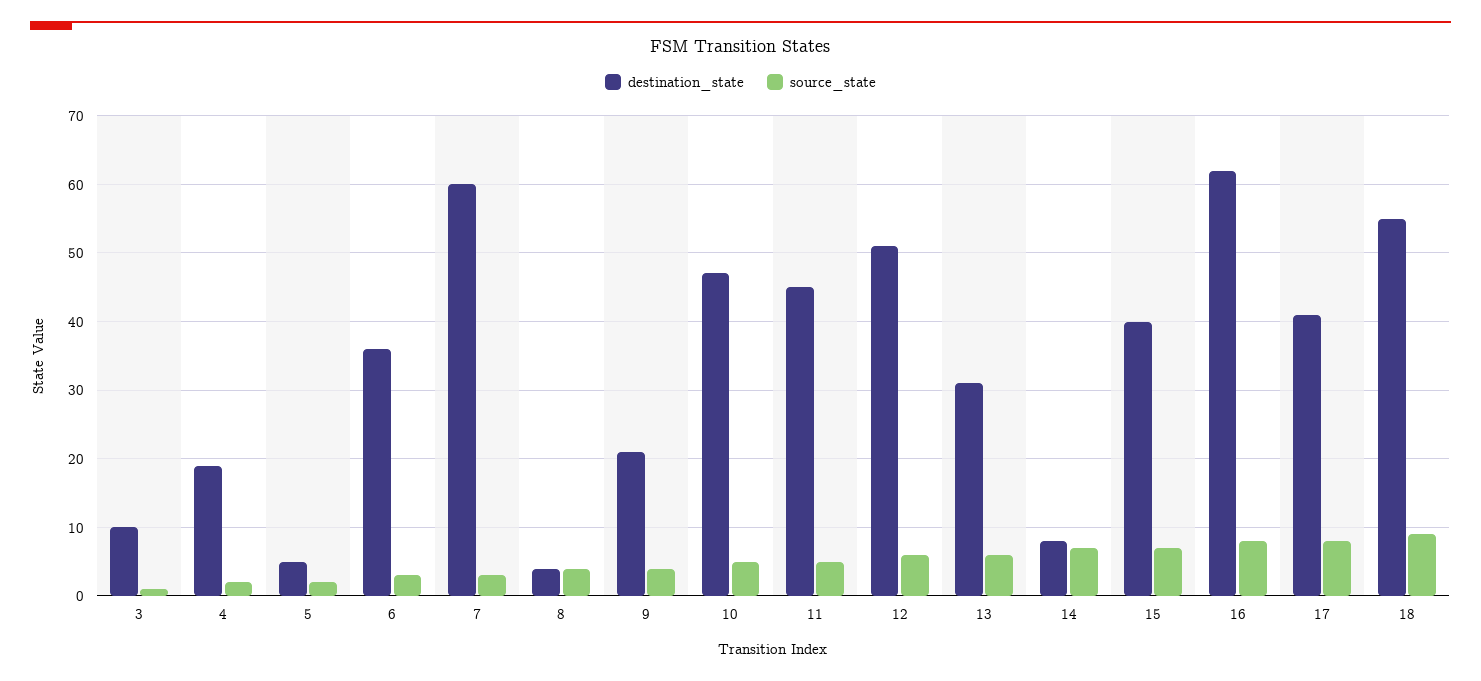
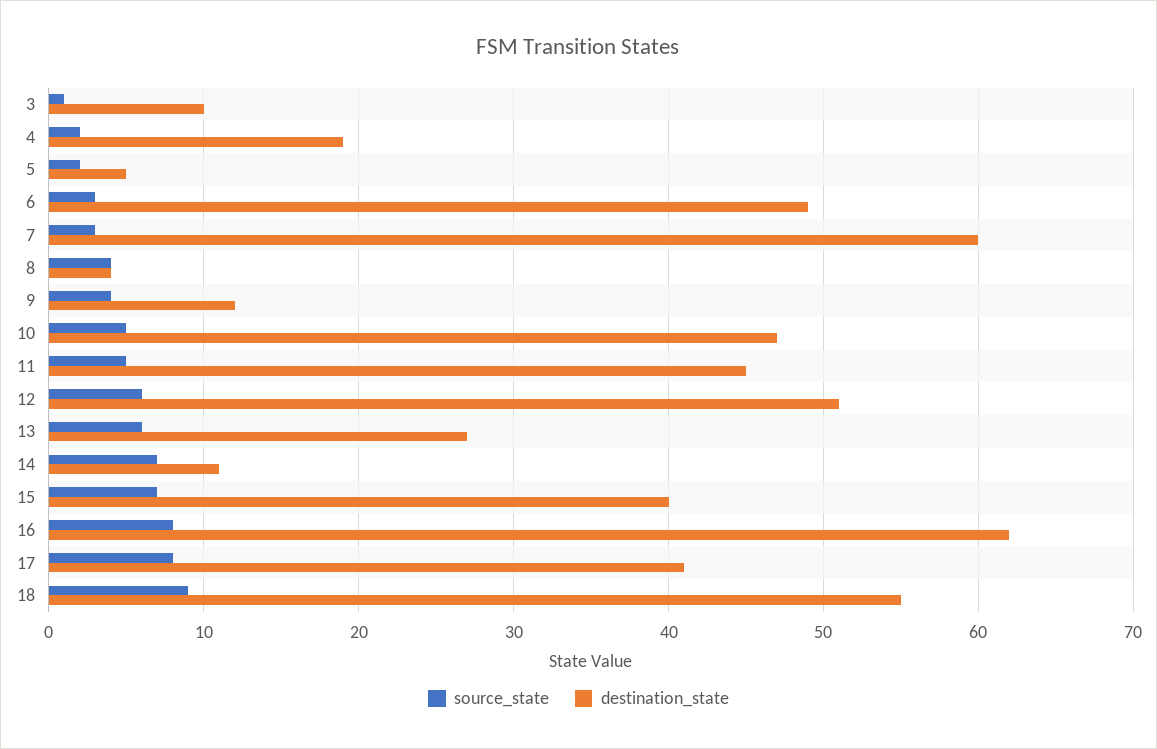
destination_state, 6: 36 -> 49
destination_state, 9: 21 -> 12
destination_state, 13: 31 -> 27
destination_state, 14: 8 -> 11

